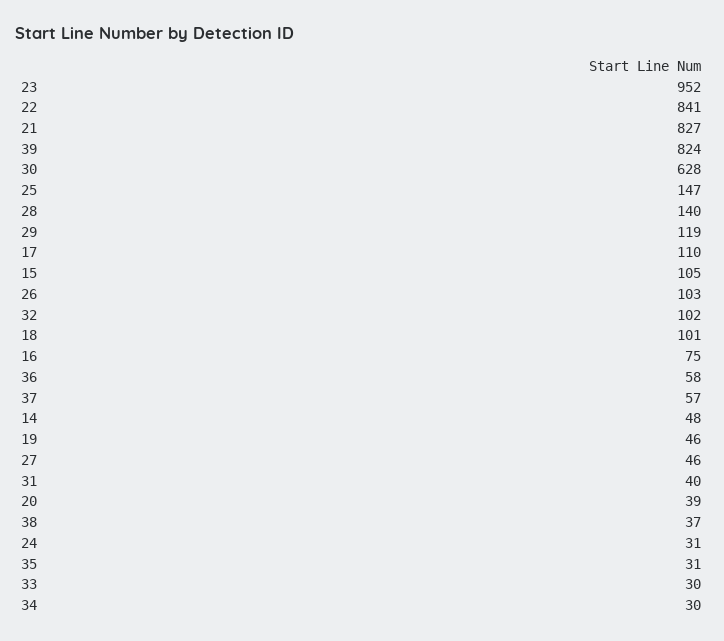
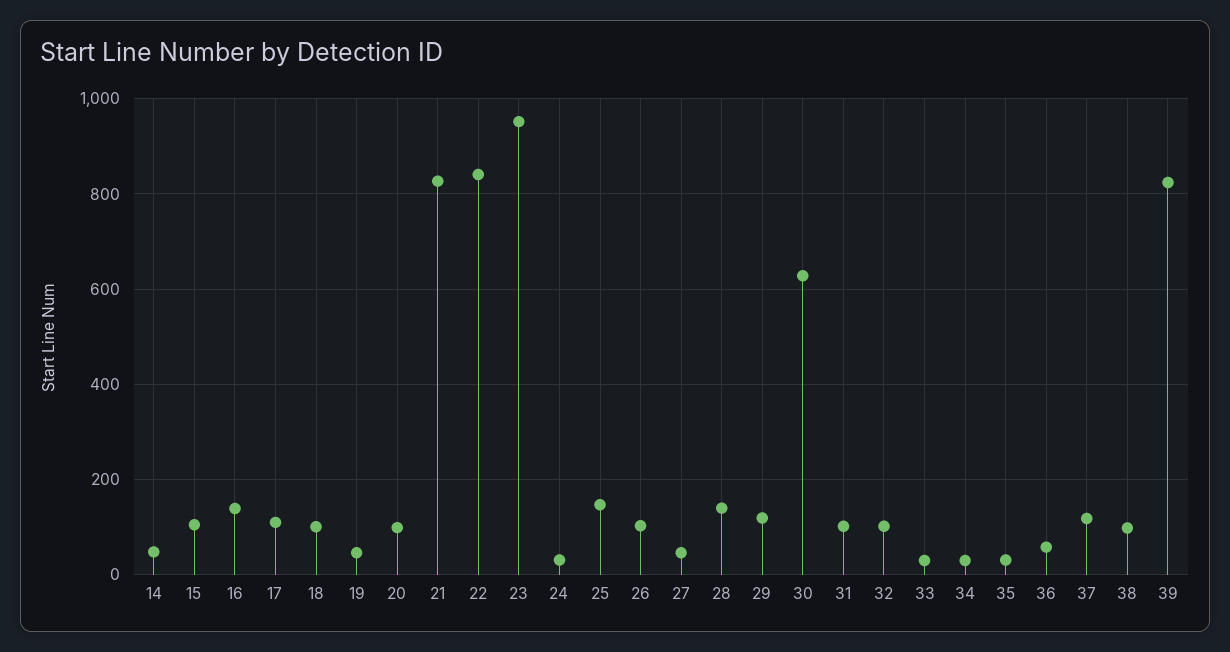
16: 75 -> 140
37: 57 -> 120
31: 40 -> 100
20: 39 -> 100
38: 37 -> 100

